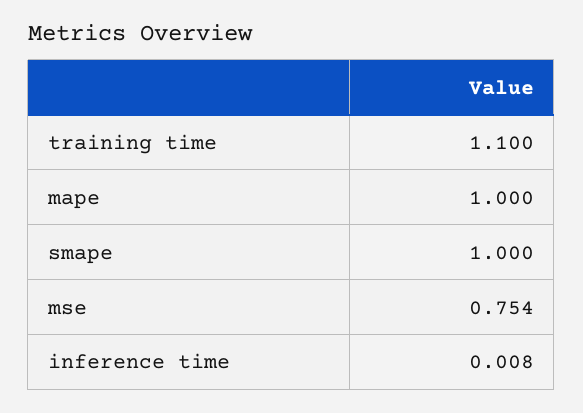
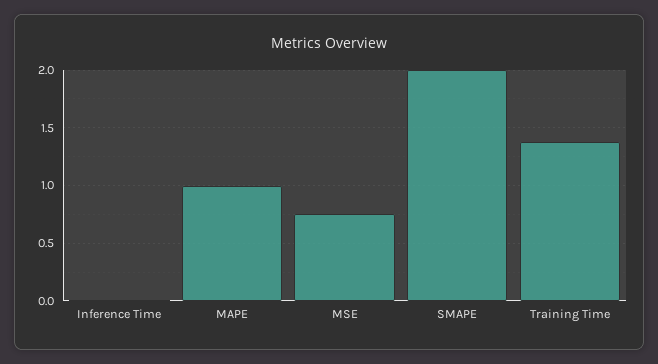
training time: 1.1 -> 1.4
smape: 1 -> 2

